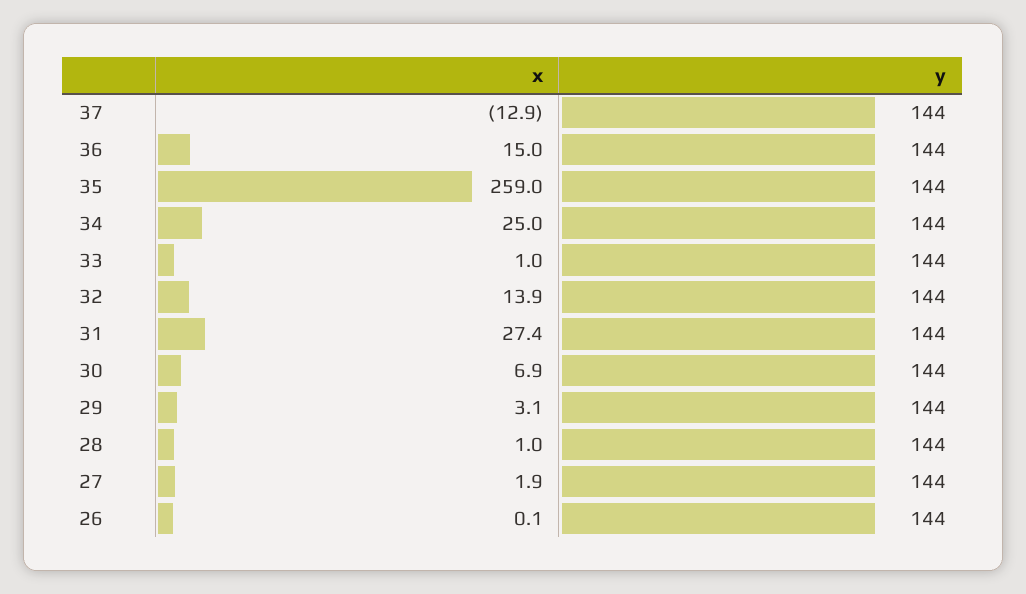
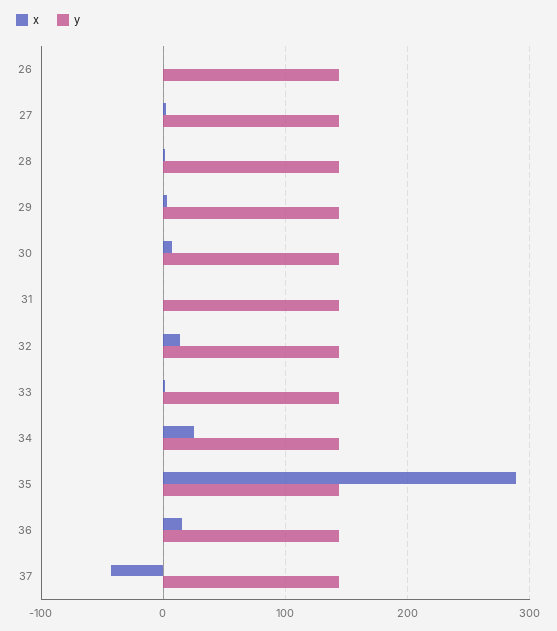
x, 37: -12.9 -> -40
x, 35: 259 -> 290
x, 31: 27.4 -> 0

